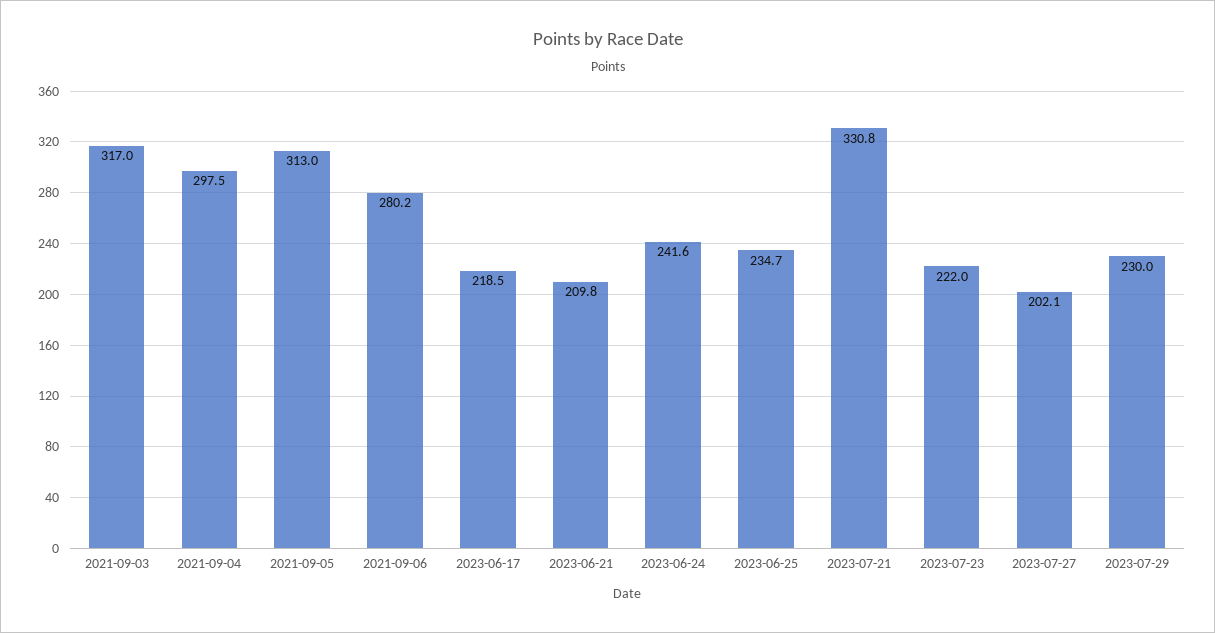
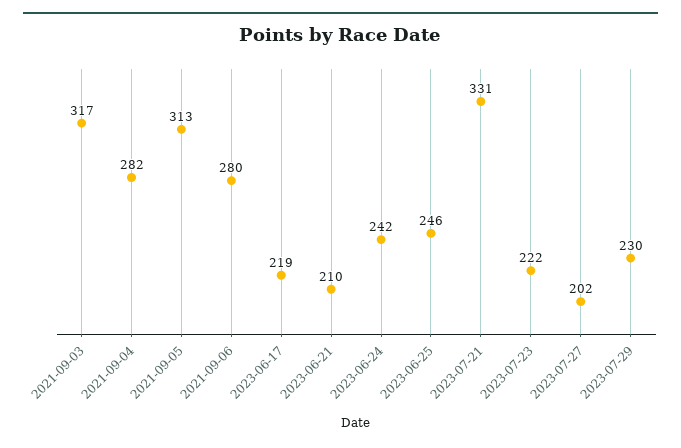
2021-09-04: 297.5 -> 282
2023-06-25: 234.7 -> 246

